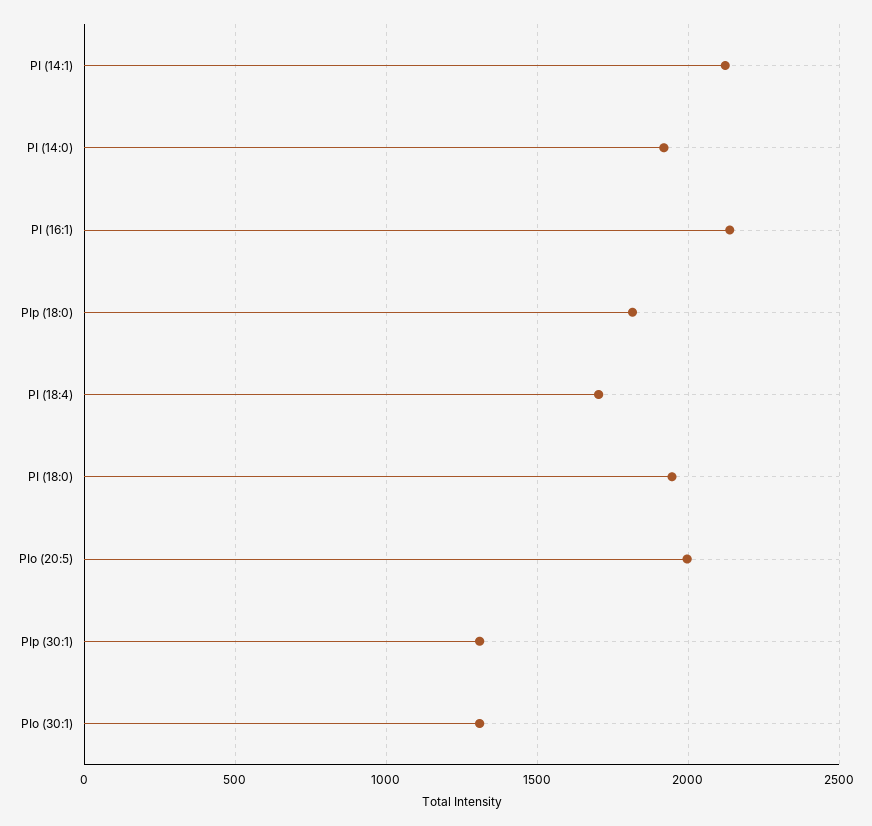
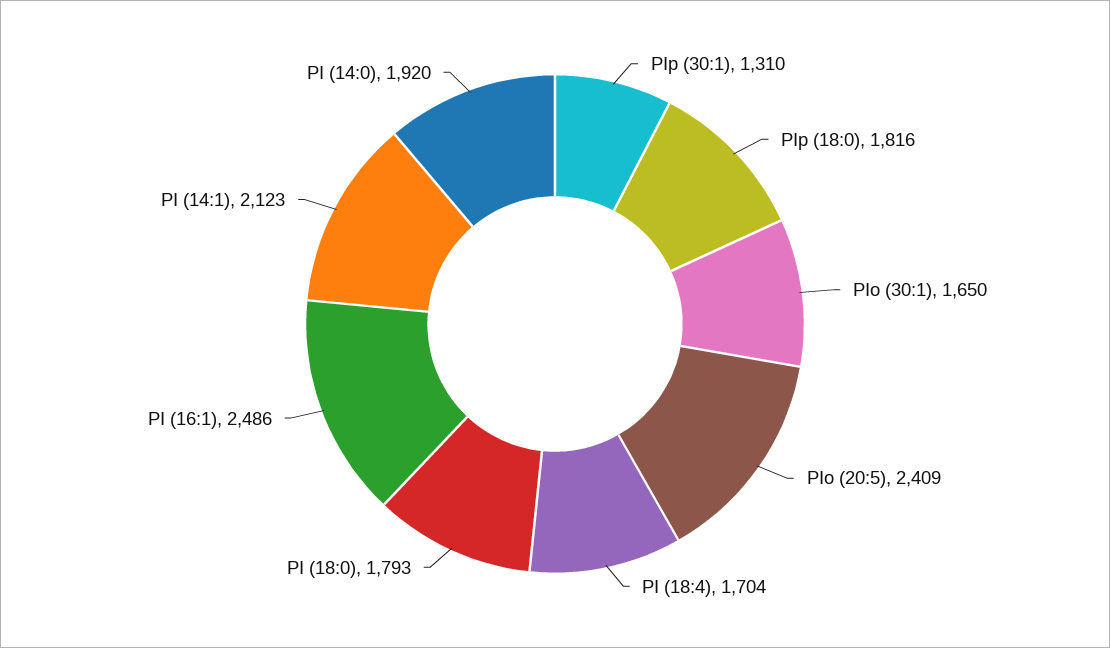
PI (16:1): 2150 -> 2486
PI (18:0): 1950 -> 1793
PIo (20:5): 2000 -> 2409
PIo (30:1): 1300 -> 1650

